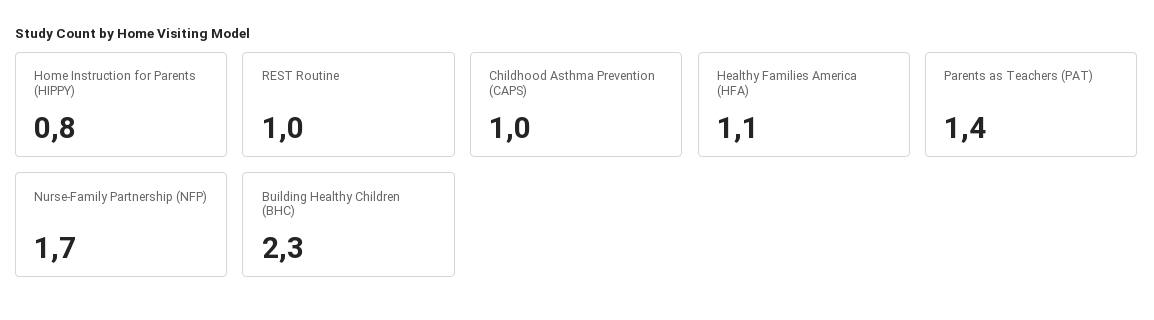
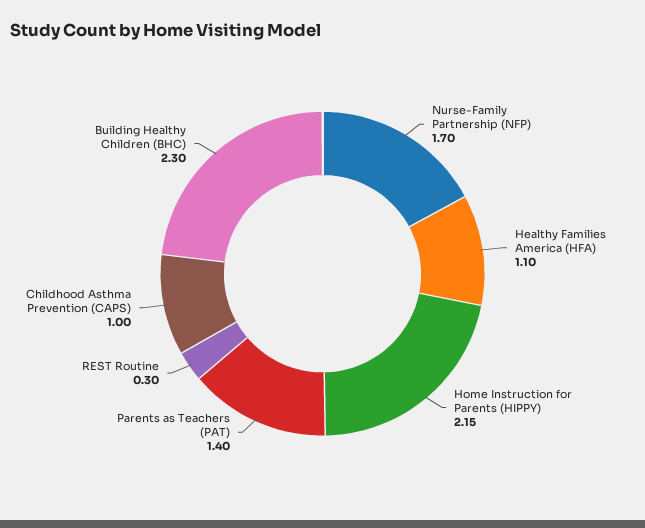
Home Instruction for Parents (HIPPY): 0.8 -> 2.15
REST Routine: 1 -> 0.3

